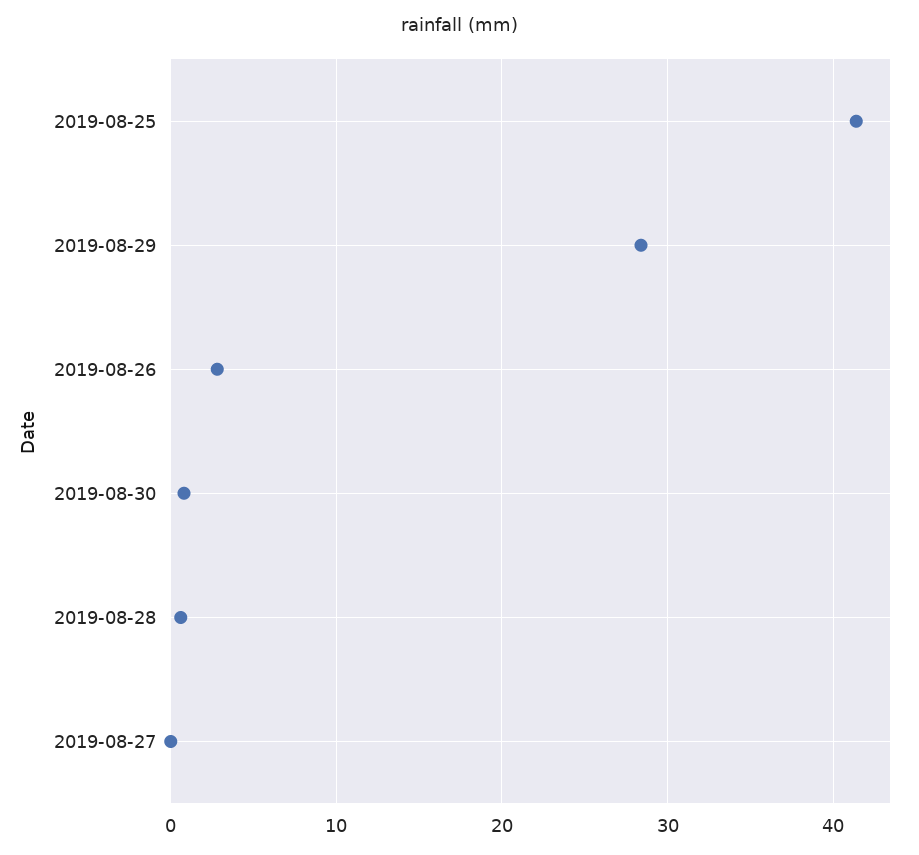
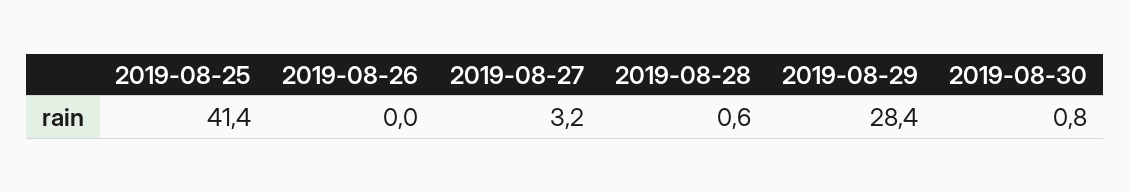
2019-08-26: 3 -> 0
2019-08-27: 0 -> 3.2

